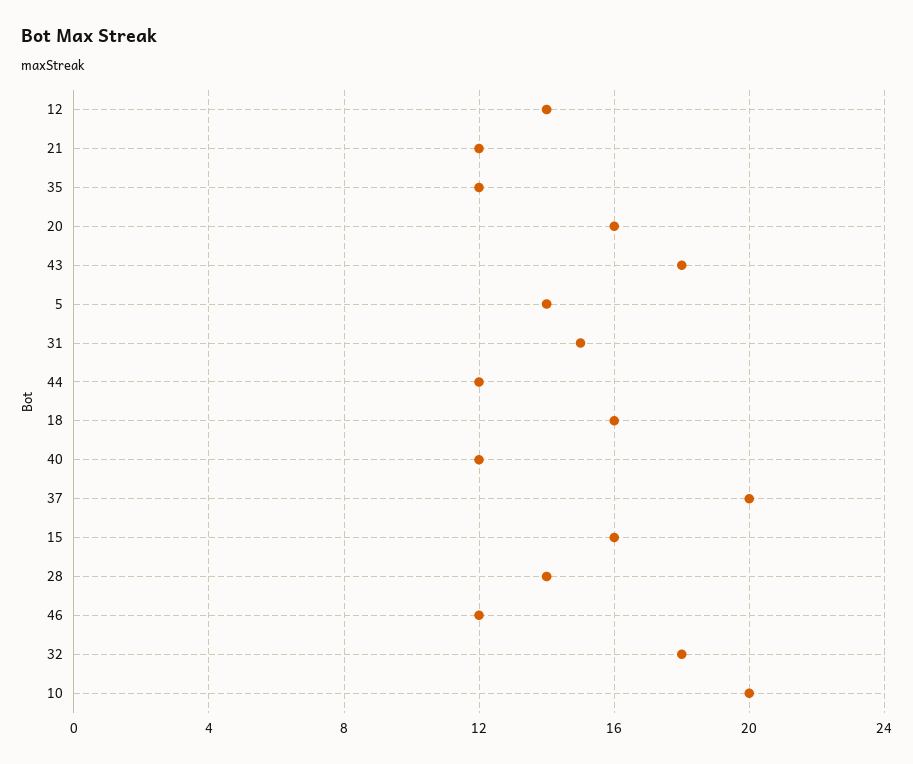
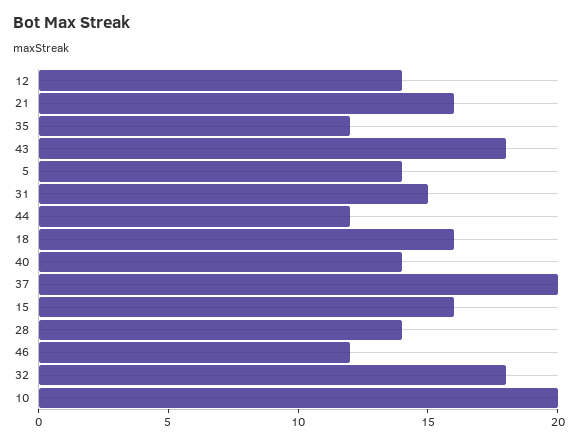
21: 12 -> 16
20: 16 -> none
40: 12 -> 14

